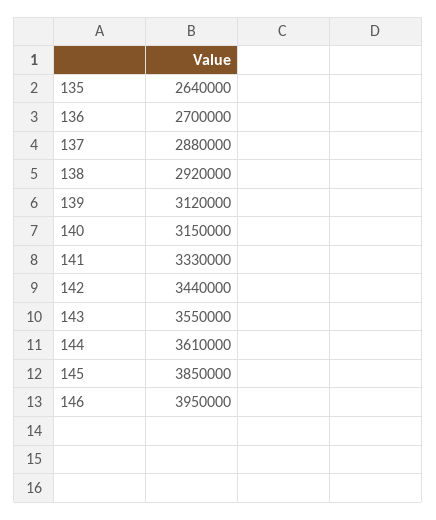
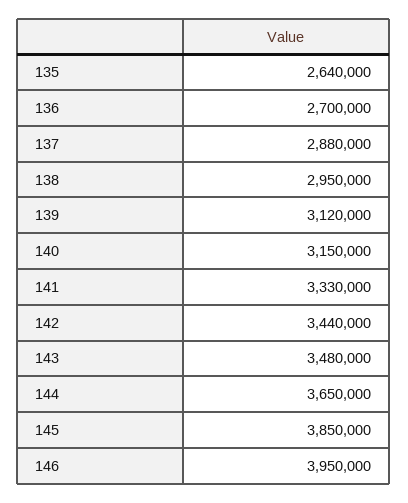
138: 2920000 -> 2950000
143: 3550000 -> 3480000
144: 3610000 -> 3650000

